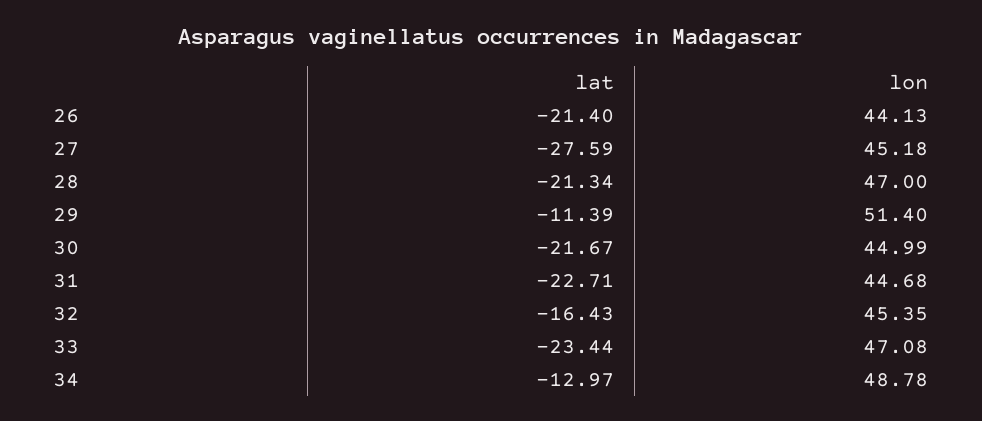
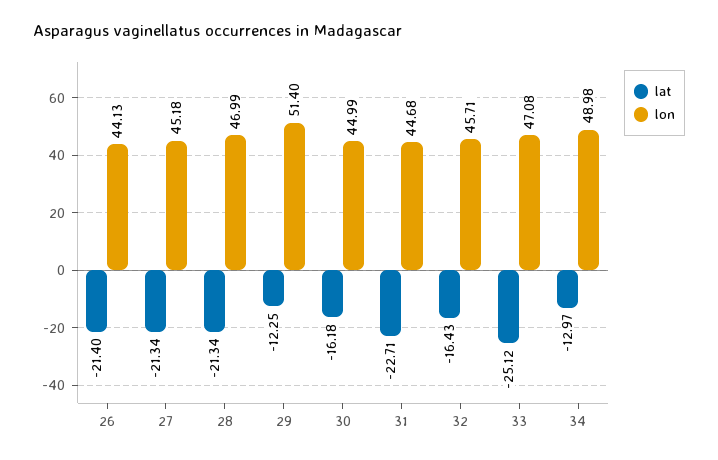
lat, 27: -27.59 -> -21.34
lon, 28: 47 -> 46.99
lat, 29: -11.39 -> -12.25
lat, 30: -21.67 -> -16.18
lon, 32: 45.35 -> 45.71
lat, 33: -23.44 -> -25.12
lon, 34: 48.78 -> 48.98

